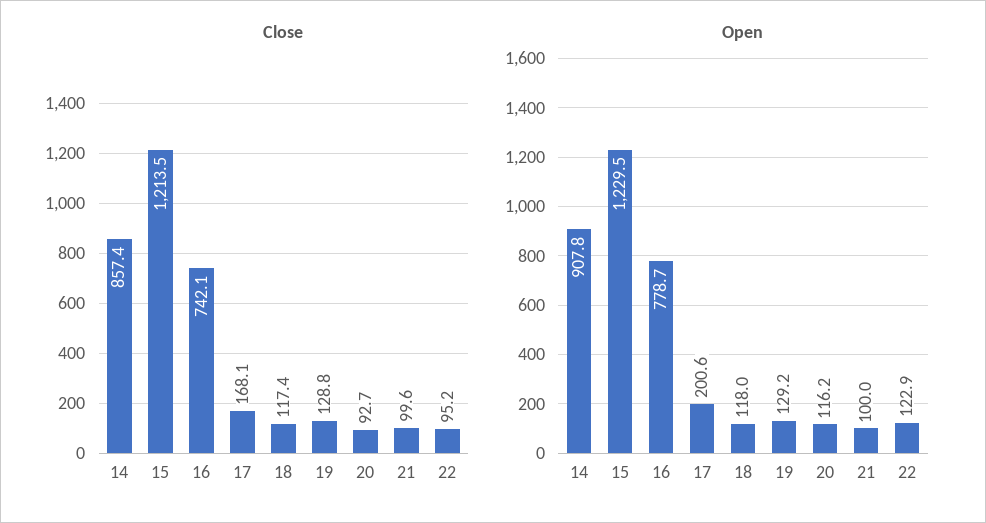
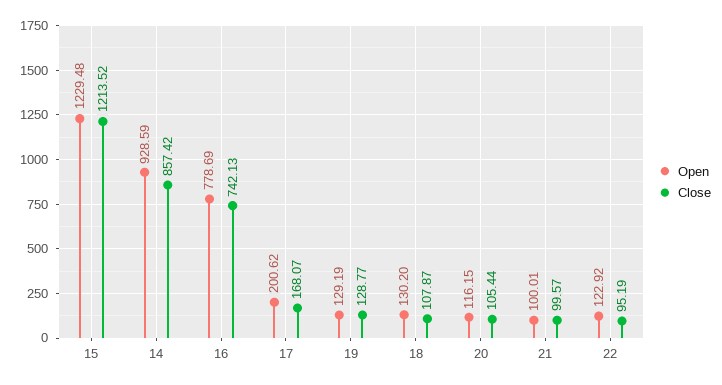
Close, 18: 117.4 -> 107.87
Close, 20: 92.7 -> 105.44
Open, 14: 907.8 -> 928.59
Open, 18: 118 -> 130.2

